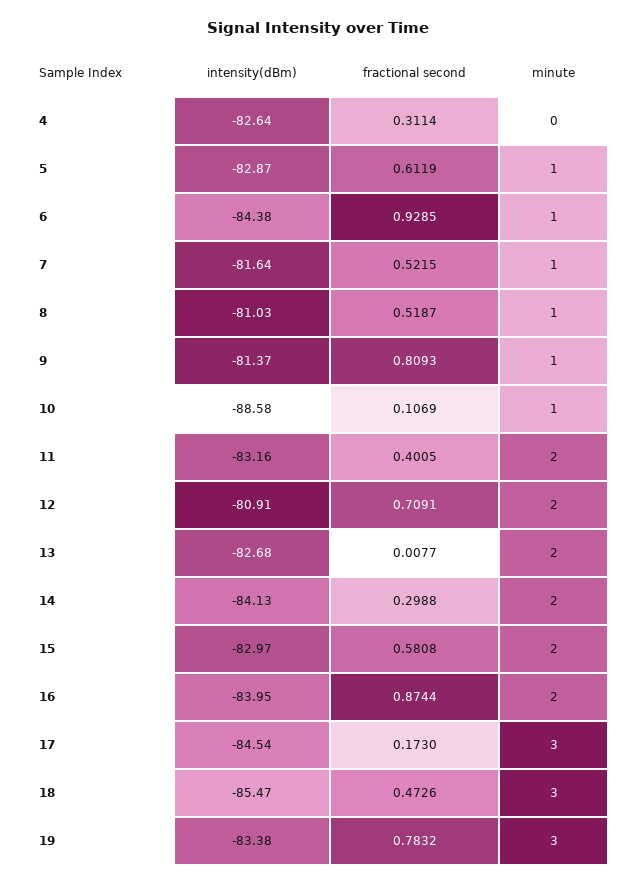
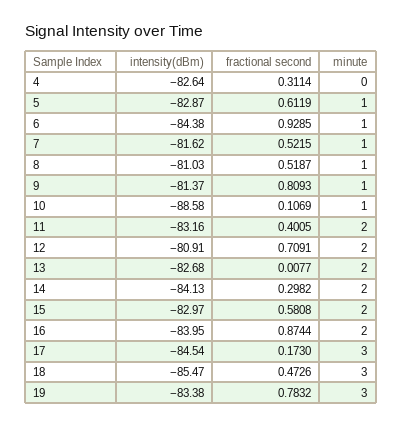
intensity(dBm), 7: -81.64 -> -81.62
fractional second, 14: 0.2988 -> 0.2982

